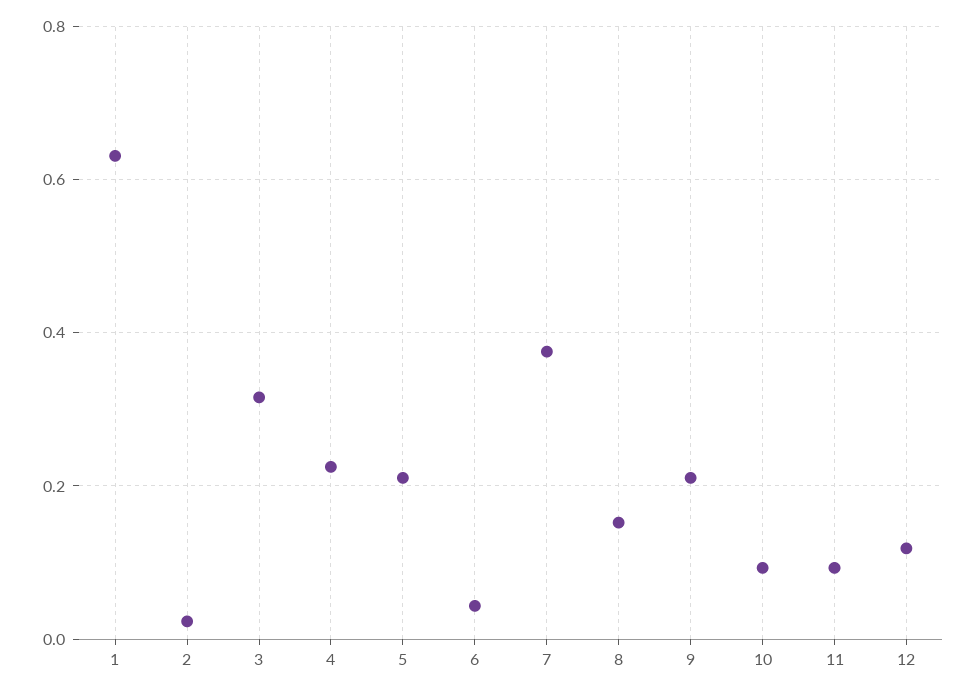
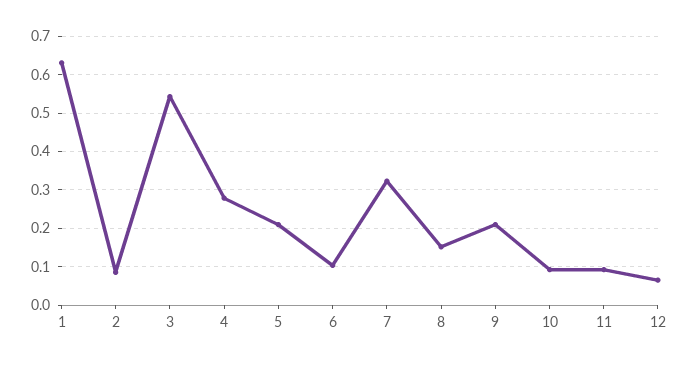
2: 0.02 -> 0.08
3: 0.32 -> 0.54
4: 0.22 -> 0.28
6: 0.04 -> 0.1
7: 0.38 -> 0.32
12: 0.12 -> 0.06

